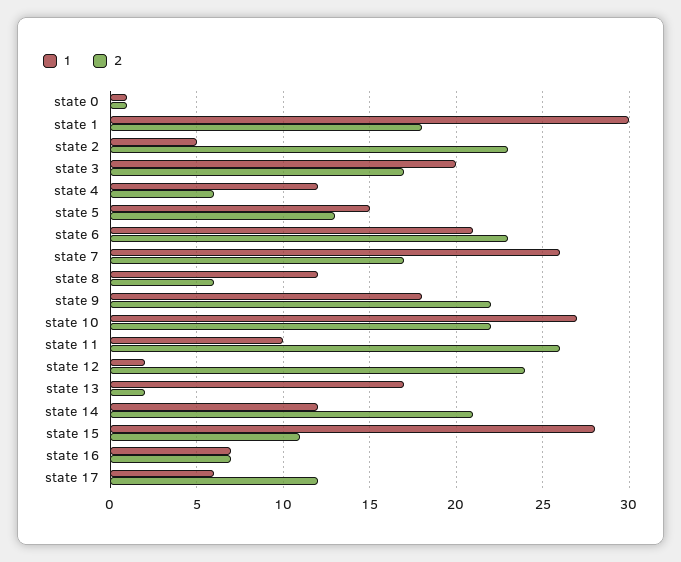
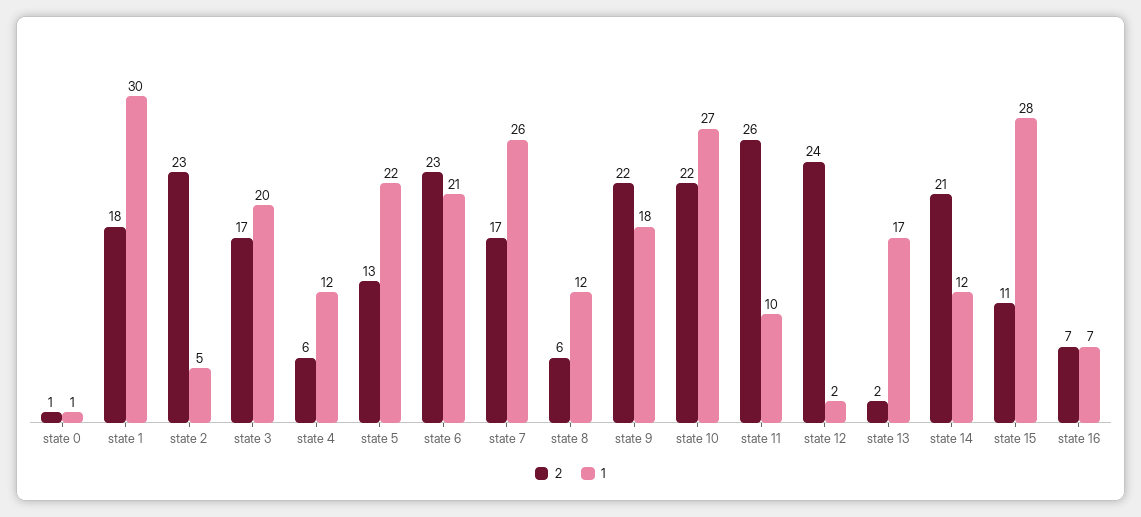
1, state 5: 15 -> 22
1, state 17: 6 -> none
2, state 17: 12 -> none

